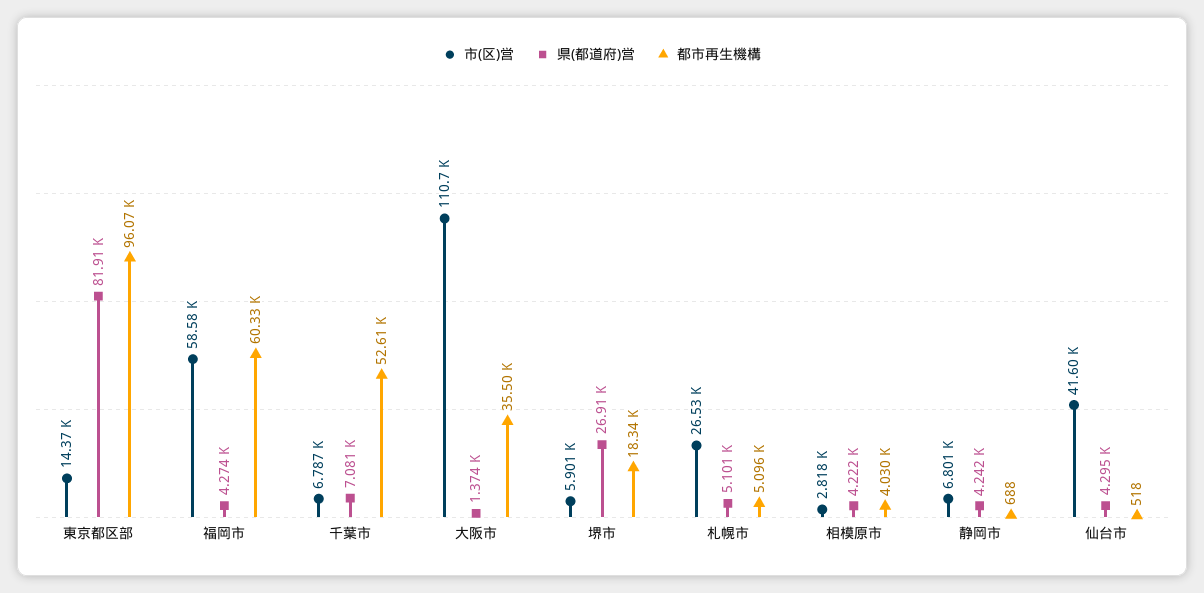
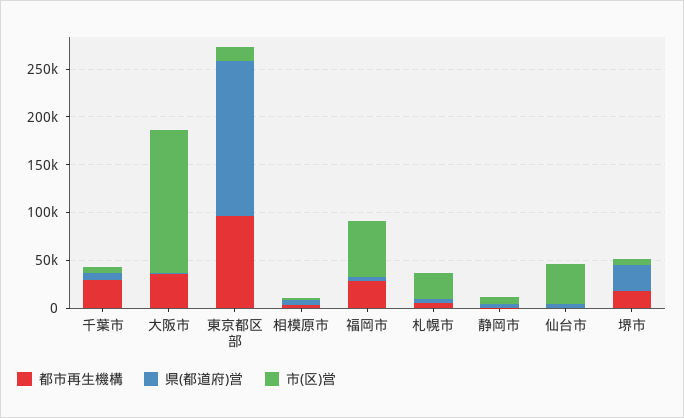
県(都道府)営, 東京都区部: 81910 -> 160000
都市再生機構, 福岡市: 60330 -> 30000
都市再生機構, 千葉市: 52610 -> 30000
市(区)営, 大阪市: 110700 -> 150000

